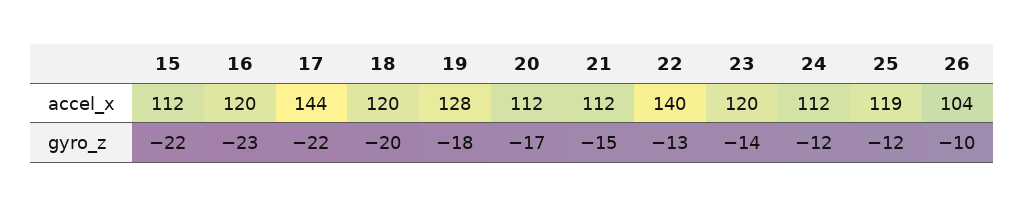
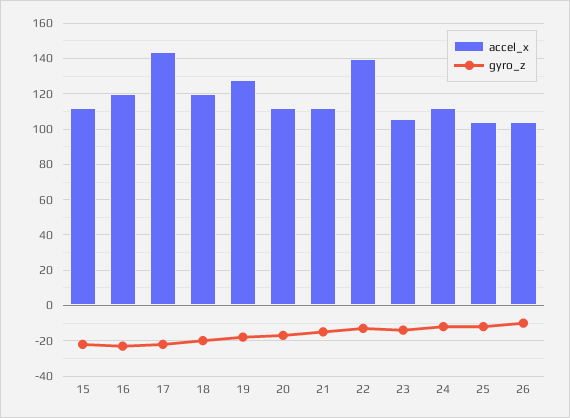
accel_x, 23: 120 -> 105
accel_x, 25: 119 -> 105

